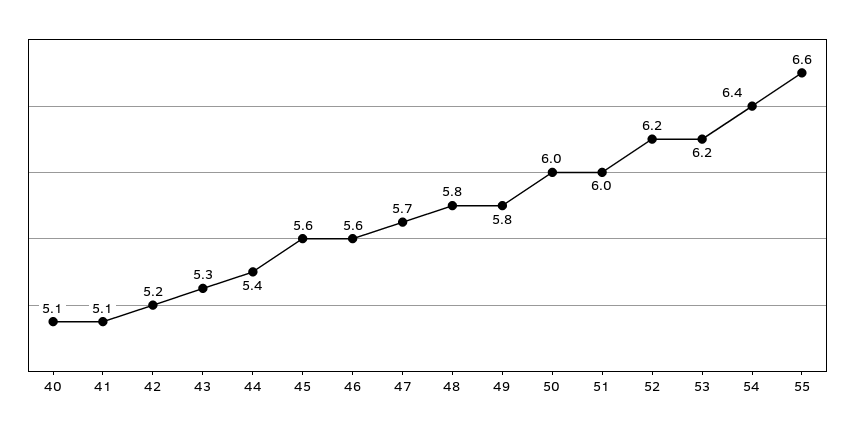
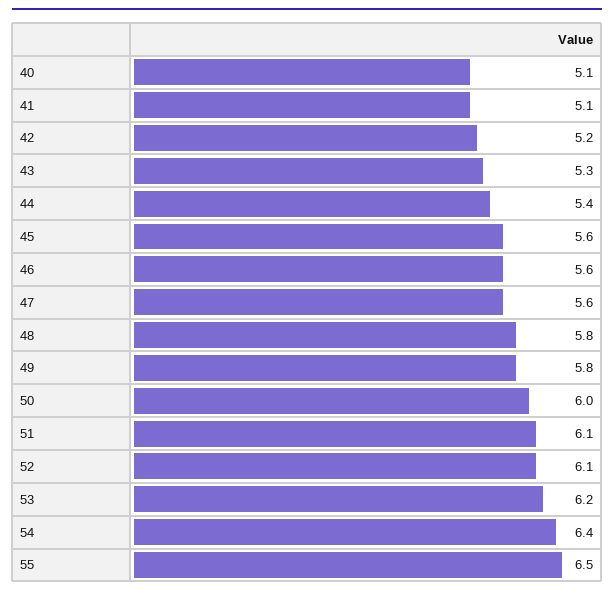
47: 5.7 -> 5.6
51: 6 -> 6.1
52: 6.2 -> 6.1
55: 6.6 -> 6.5

